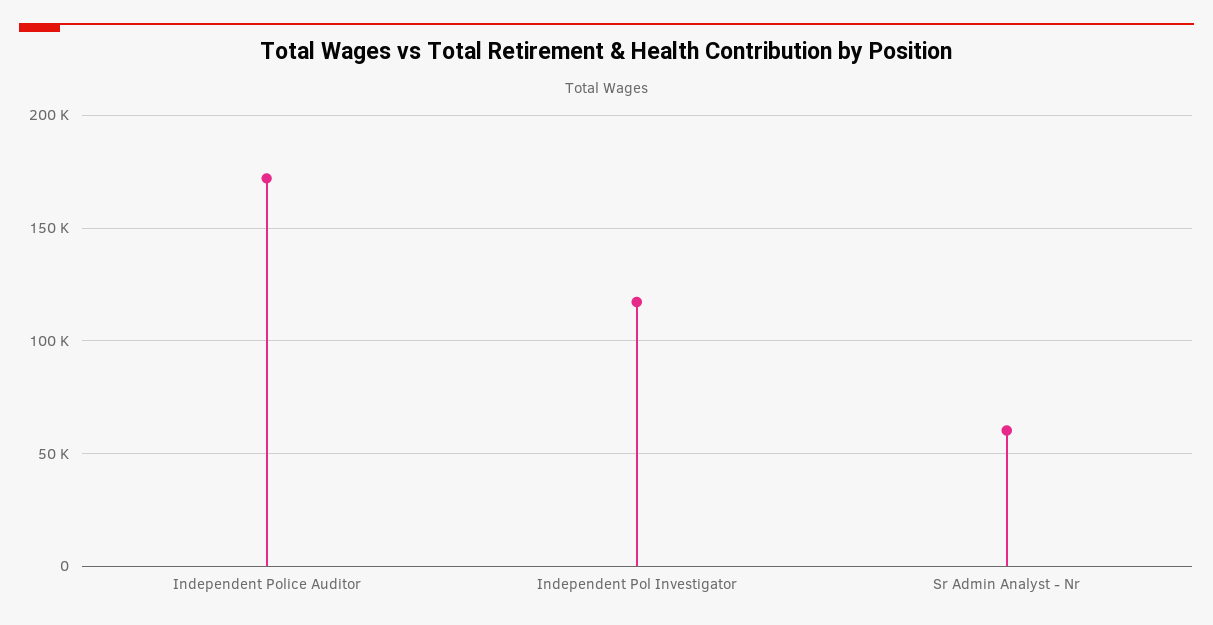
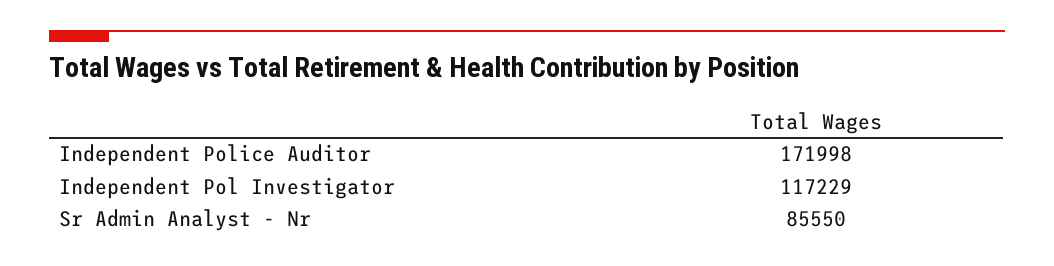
Sr Admin Analyst - Nr: 60000 -> 85550

